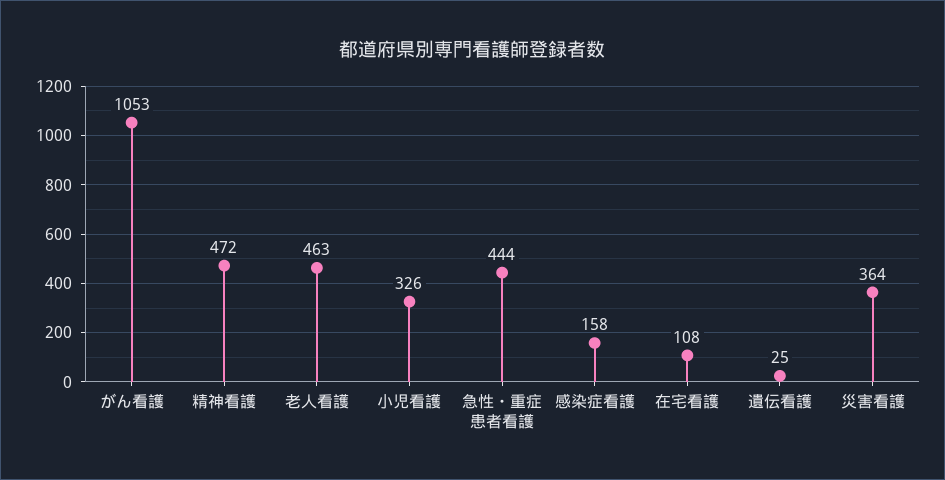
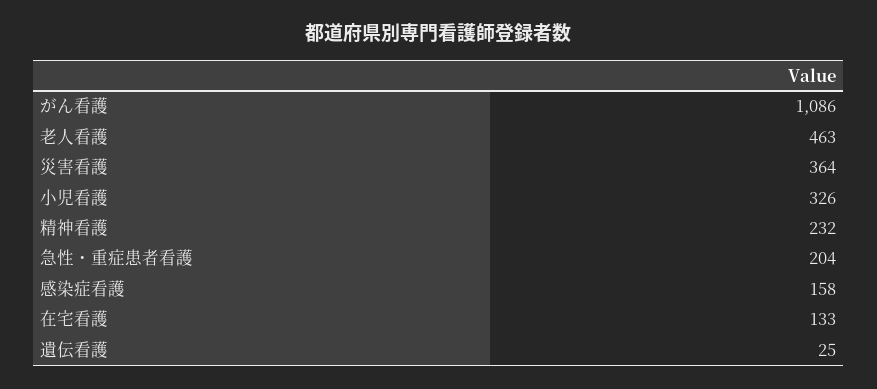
がん看護: 1053 -> 1086
精神看護: 472 -> 232
急性・重症患者看護: 444 -> 204
在宅看護: 108 -> 133

